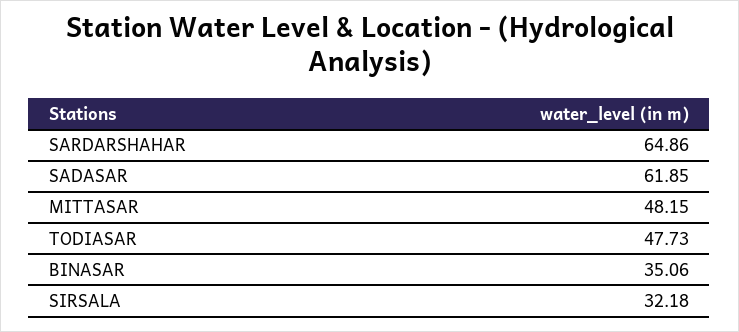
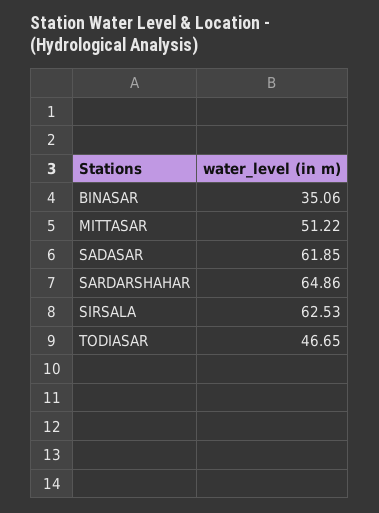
MITTASAR: 48.15 -> 51.22
TODIASAR: 47.73 -> 46.65
SIRSALA: 32.18 -> 62.53

